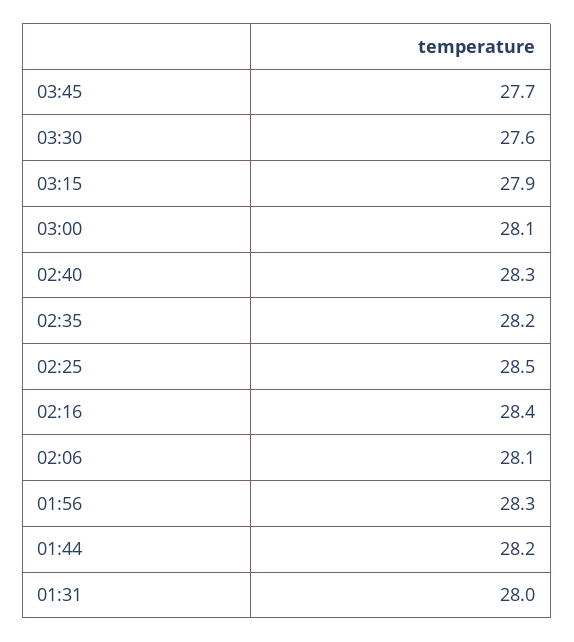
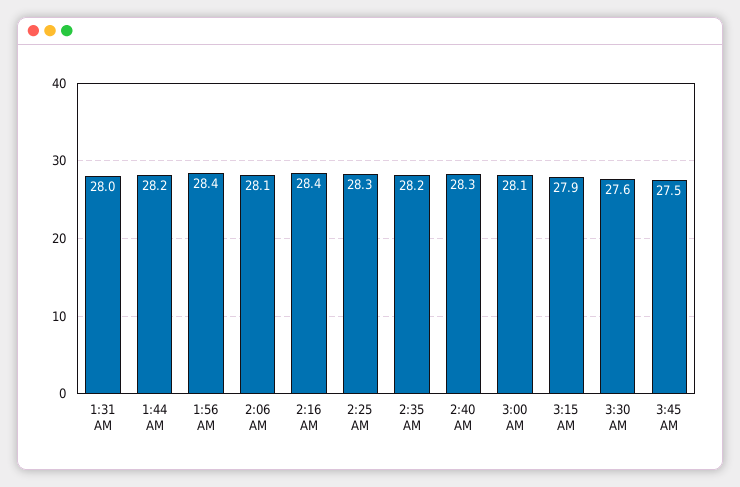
03:45: 27.7 -> 27.5
02:25: 28.5 -> 28.3
01:56: 28.3 -> 28.4

